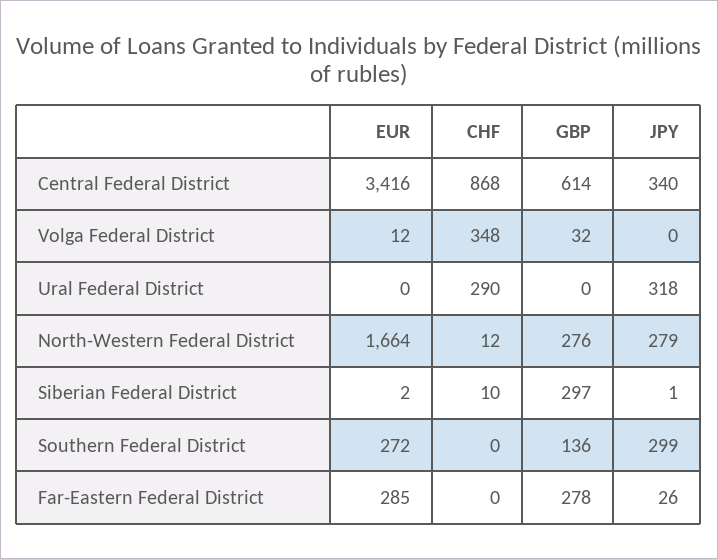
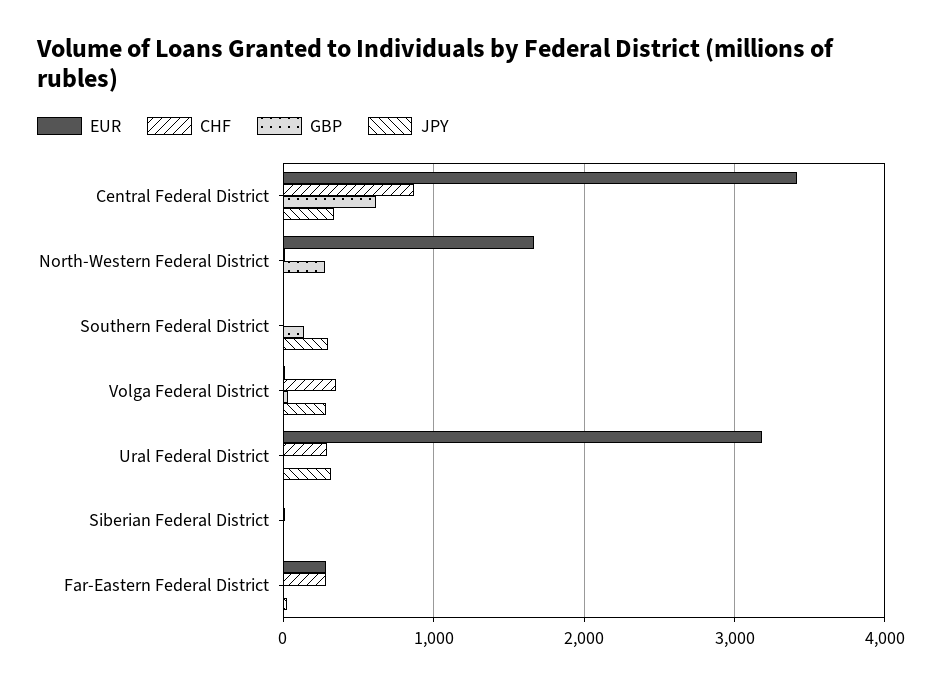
JPY, Volga Federal District: 0 -> 300
EUR, Ural Federal District: 0 -> 3200
JPY, North-Western Federal District: 279 -> 0
GBP, Siberian Federal District: 297 -> 0
EUR, Southern Federal District: 272 -> 0
CHF, Far-Eastern Federal District: 0 -> 300
GBP, Far-Eastern Federal District: 278 -> 0

